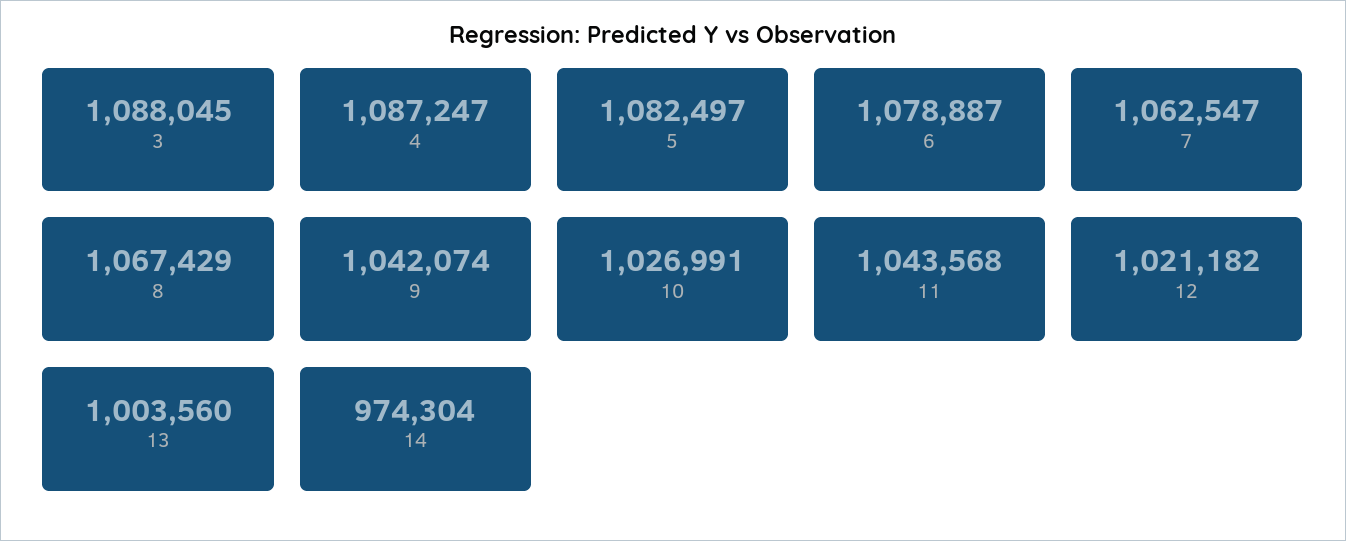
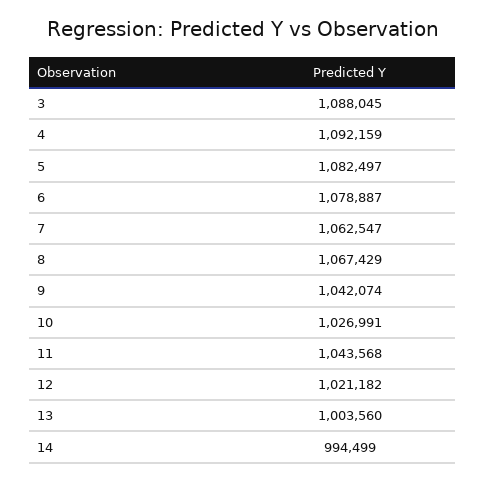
4: 1087247 -> 1092159
14: 974304 -> 994499

